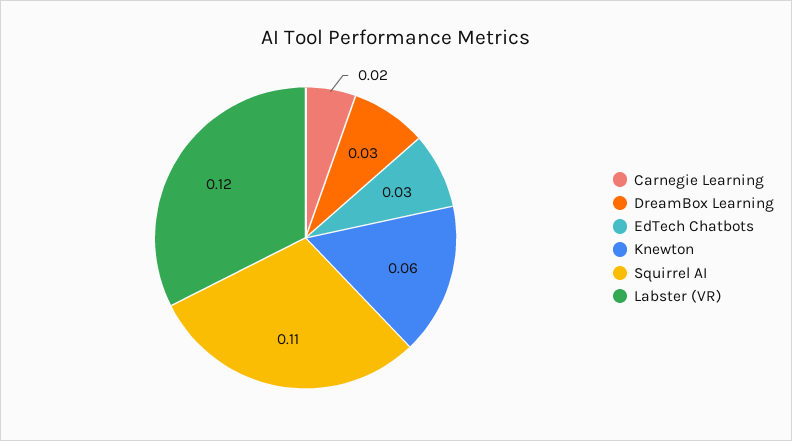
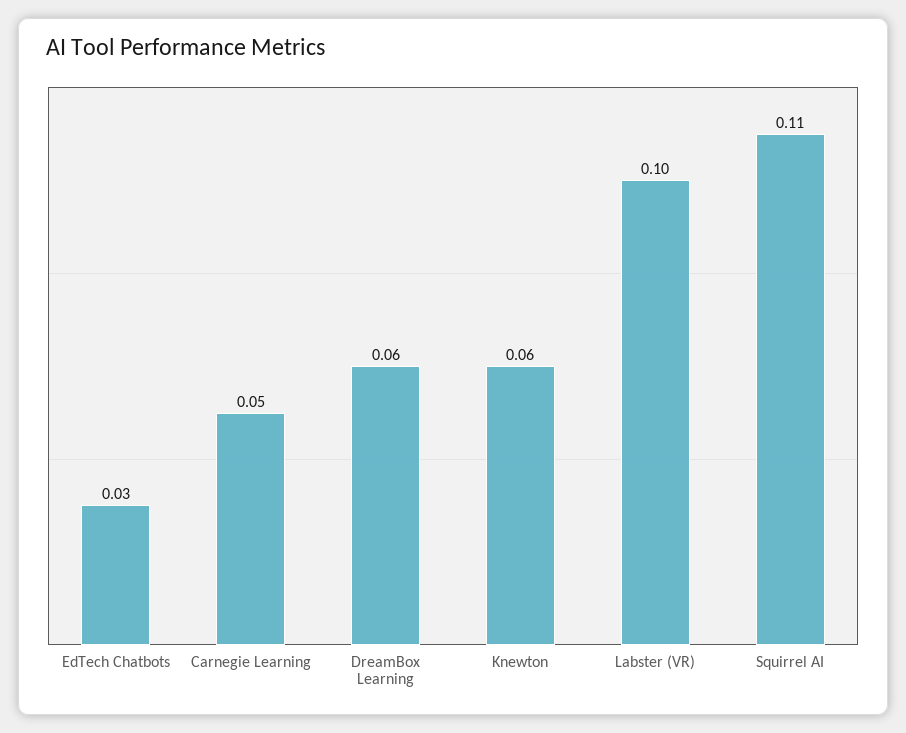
Carnegie Learning: 0.02 -> 0.05
DreamBox Learning: 0.03 -> 0.06
Labster (VR): 0.12 -> 0.1

